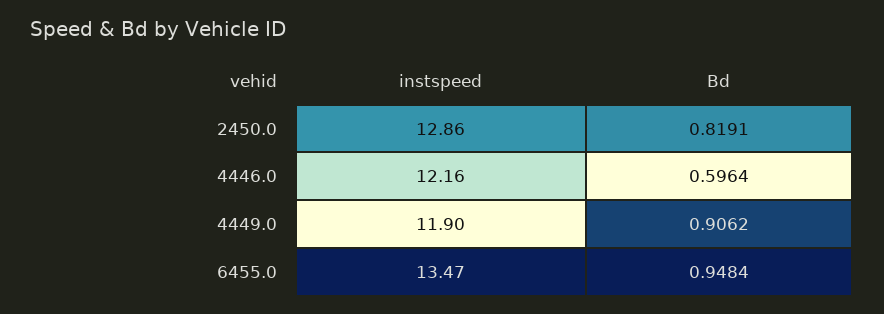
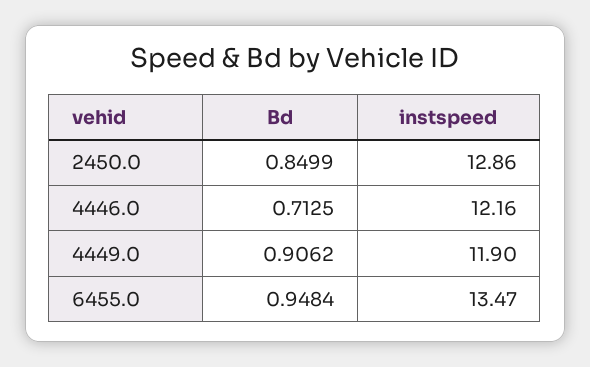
Bd, 2450.0: 0.8191 -> 0.8499
Bd, 4446.0: 0.5964 -> 0.7125

